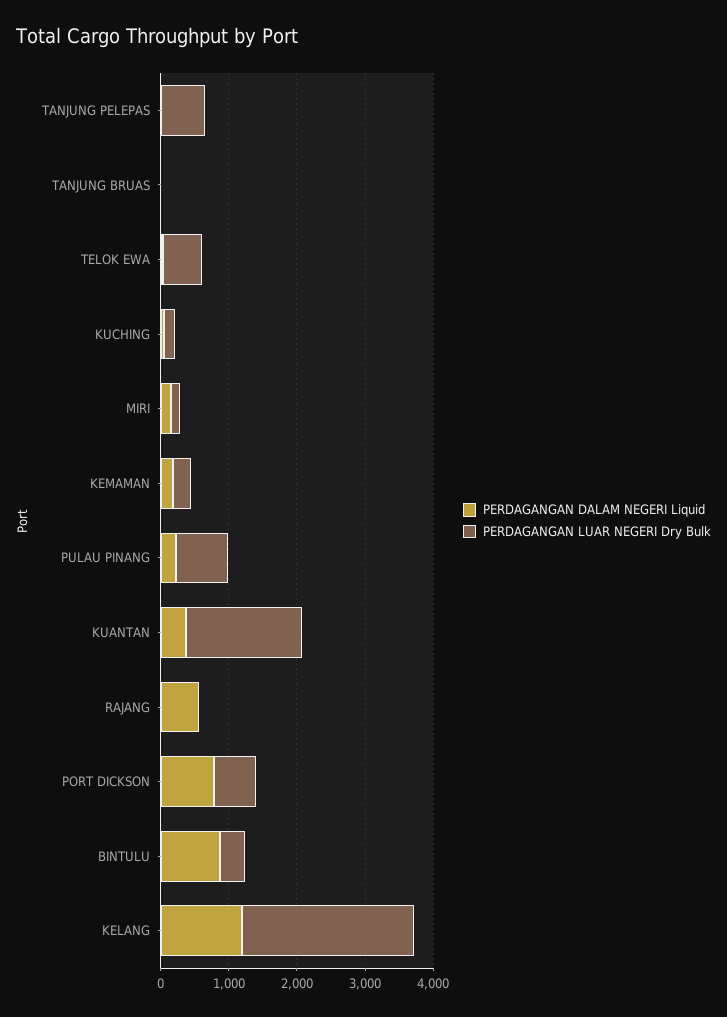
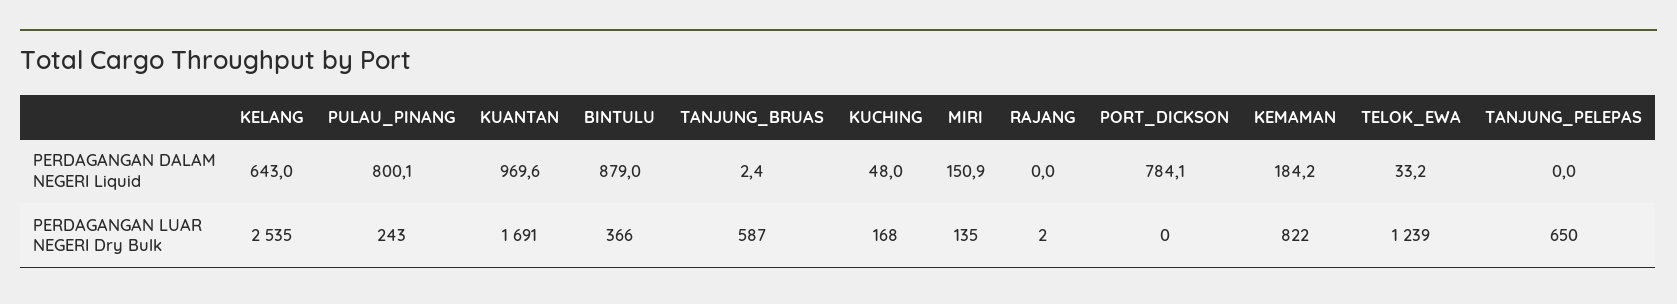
PERDAGANGAN LUAR NEGERI Dry Bulk, TANJUNG BRUAS: 0 -> 587
PERDAGANGAN LUAR NEGERI Dry Bulk, TELOK EWA: 600 -> 1239
PERDAGANGAN LUAR NEGERI Dry Bulk, KEMAMAN: 200 -> 822
PERDAGANGAN DALAM NEGERI Liquid, PULAU PINANG: 200 -> 800.1
PERDAGANGAN LUAR NEGERI Dry Bulk, PULAU PINANG: 800 -> 243
PERDAGANGAN DALAM NEGERI Liquid, KUANTAN: 400 -> 969.6
PERDAGANGAN DALAM NEGERI Liquid, RAJANG: 600 -> 0
PERDAGANGAN LUAR NEGERI Dry Bulk, PORT DICKSON: 600 -> 0
PERDAGANGAN DALAM NEGERI Liquid, KELANG: 1200 -> 643

